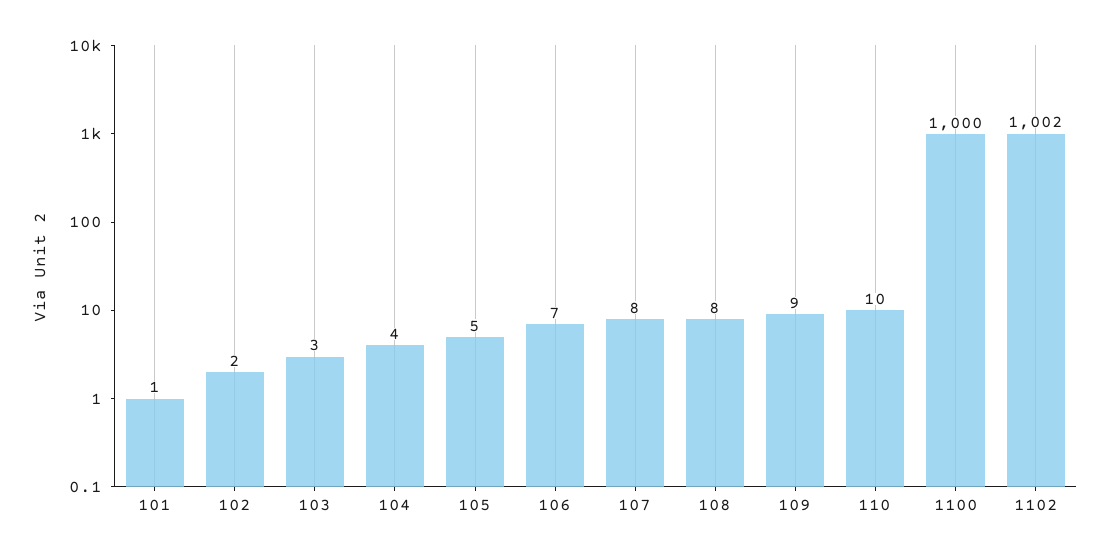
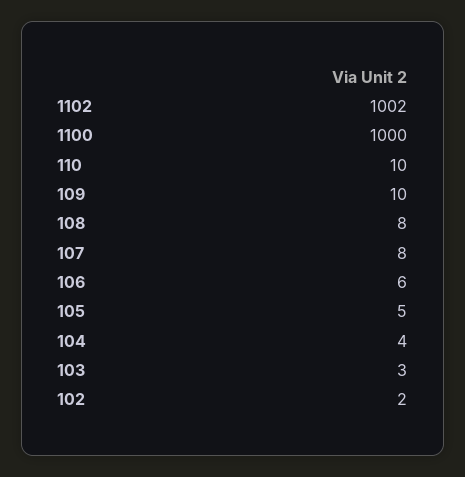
101: 1 -> none
106: 7 -> 6
109: 9 -> 10

